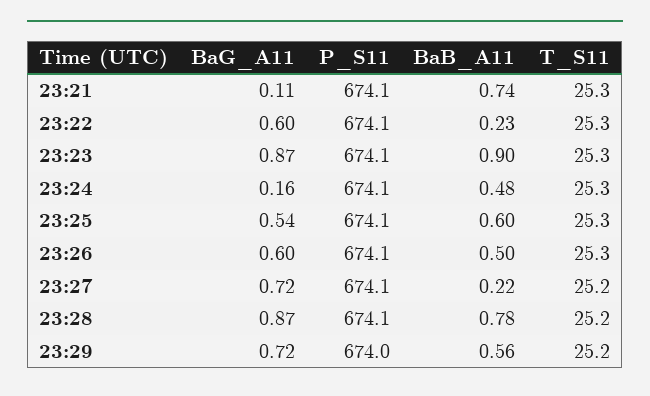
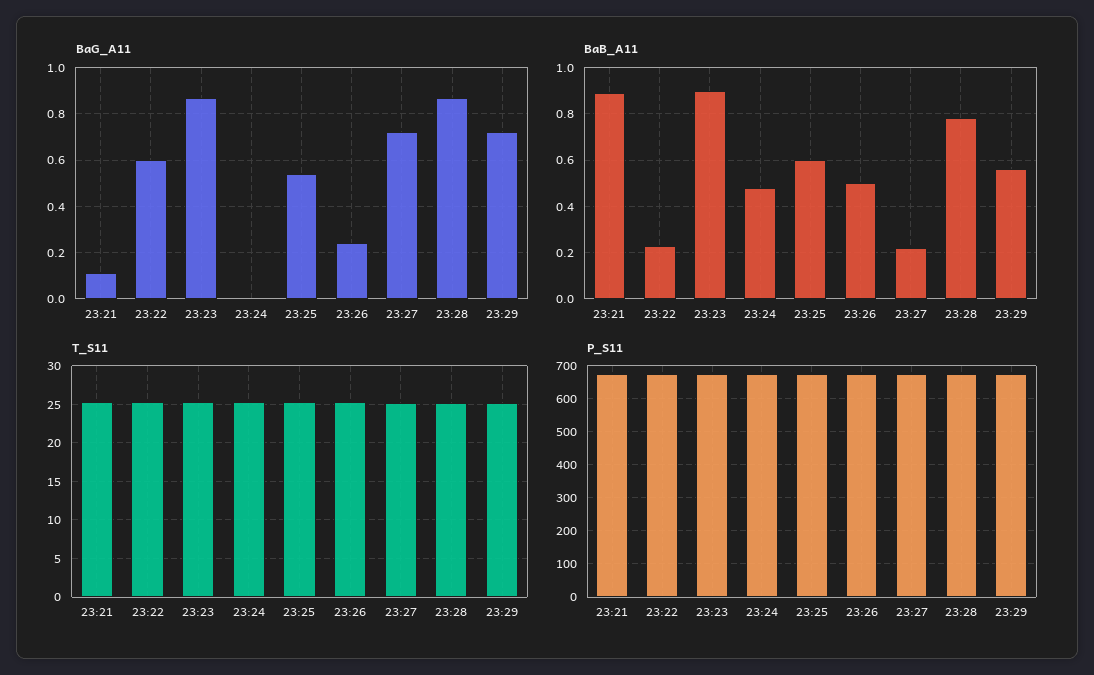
BaB_A11, 23:21: 0.74 -> 0.9
BaG_A11, 23:24: 0.16 -> 0
BaG_A11, 23:26: 0.6 -> 0.25

